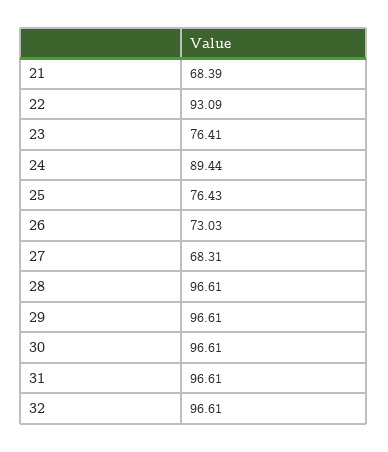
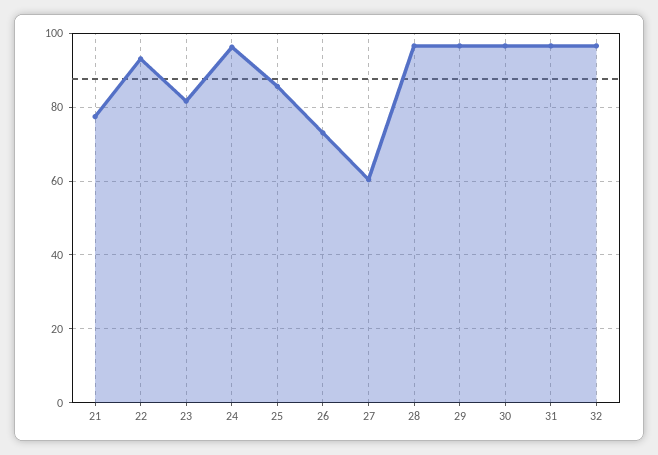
21: 68.39 -> 78
23: 76.41 -> 82
24: 89.44 -> 96
25: 76.43 -> 86
27: 68.31 -> 60

